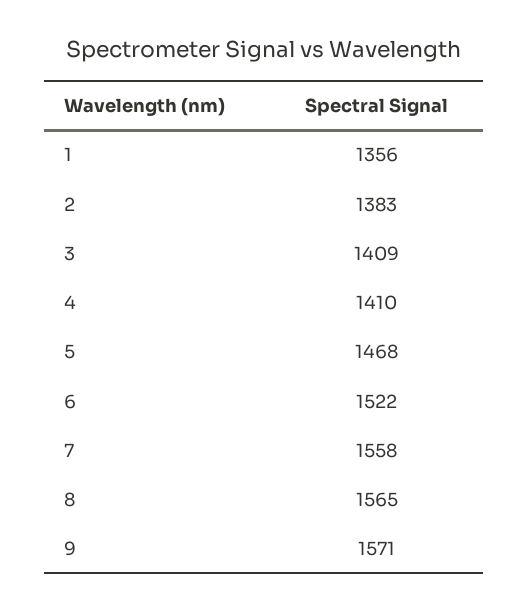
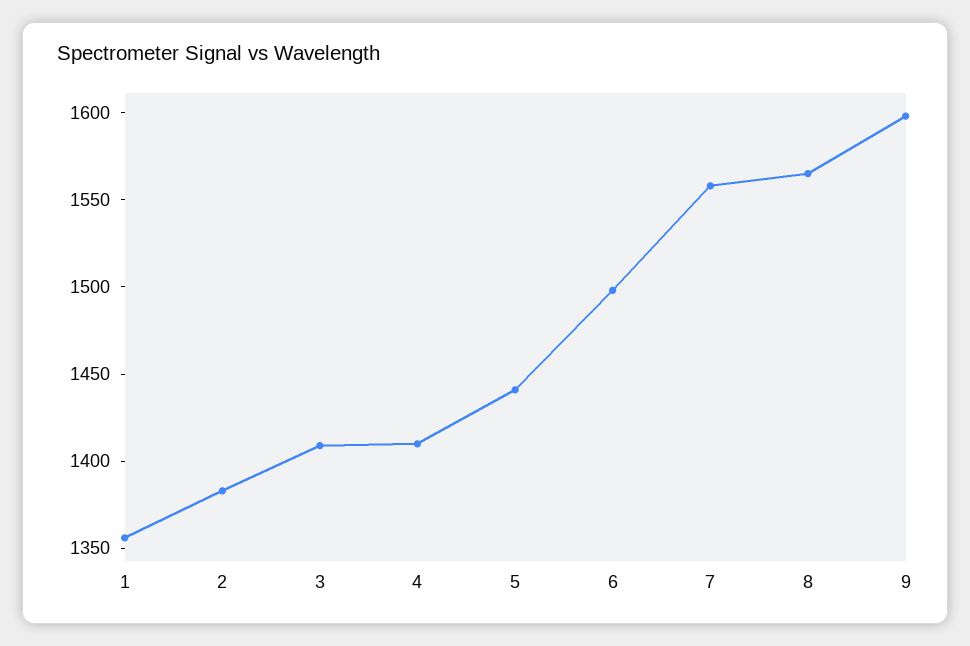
5: 1468 -> 1440
6: 1522 -> 1500
9: 1571 -> 1600

